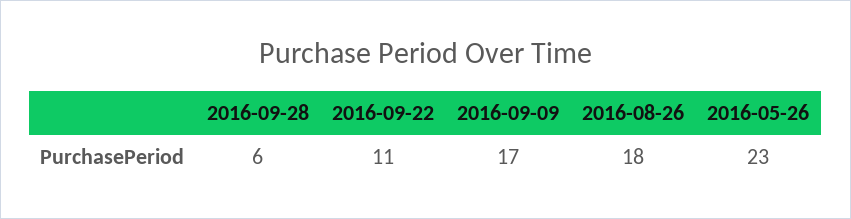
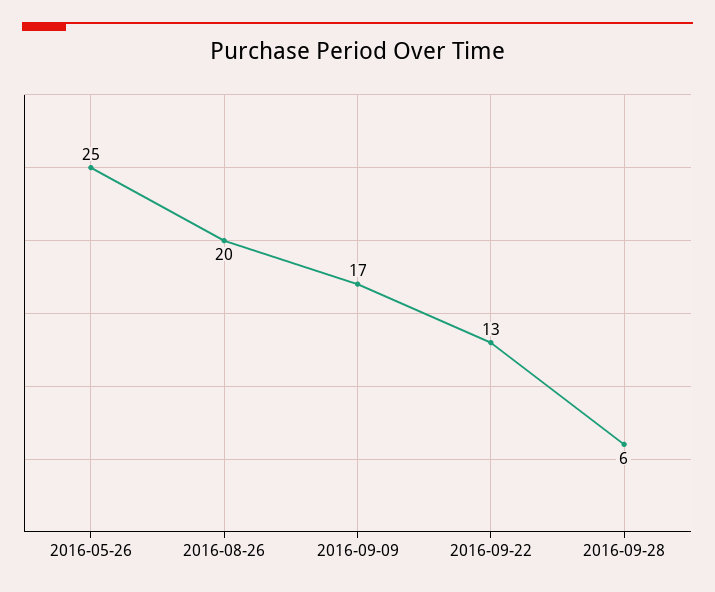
2016-09-22: 11 -> 13
2016-08-26: 18 -> 20
2016-05-26: 23 -> 25

